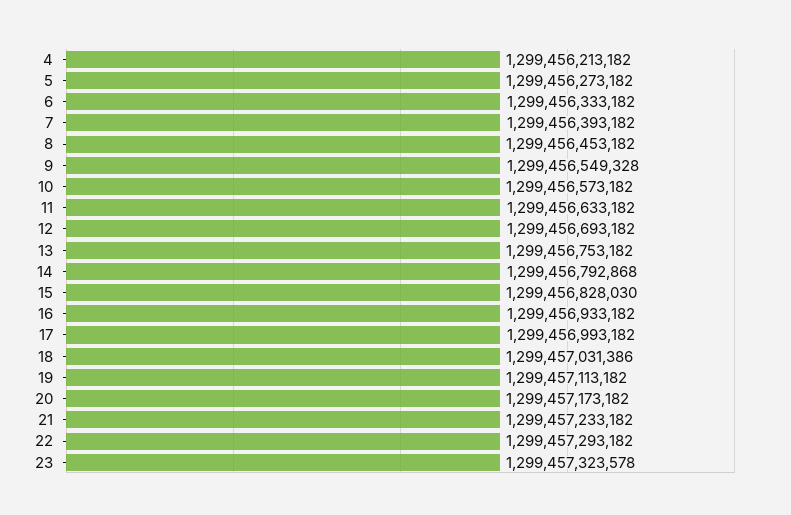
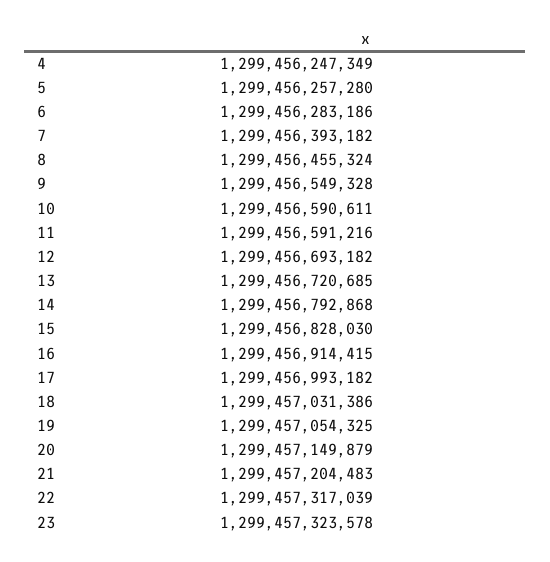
4: 1299456213182 -> 1299456247349
5: 1299456273182 -> 1299456257280
6: 1299456333182 -> 1299456283186
8: 1299456453182 -> 1299456455324
10: 1299456573182 -> 1299456590611
11: 1299456633182 -> 1299456591216
13: 1299456753182 -> 1299456720685
16: 1299456933182 -> 1299456914415
19: 1299457113182 -> 1299457054325
20: 1299457173182 -> 1299457149879
21: 1299457233182 -> 1299457204483
22: 1299457293182 -> 1299457317039

